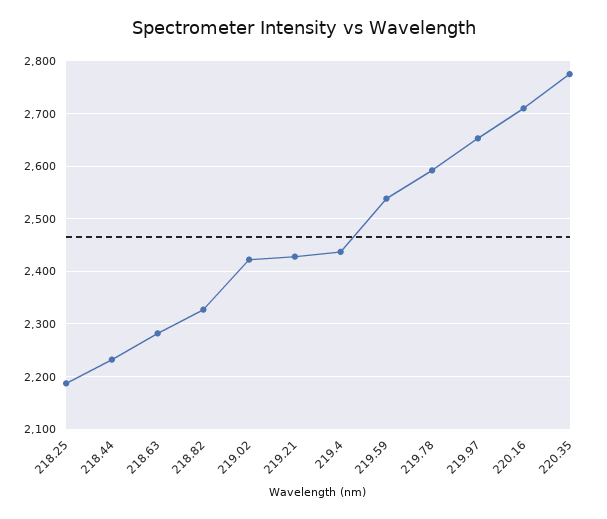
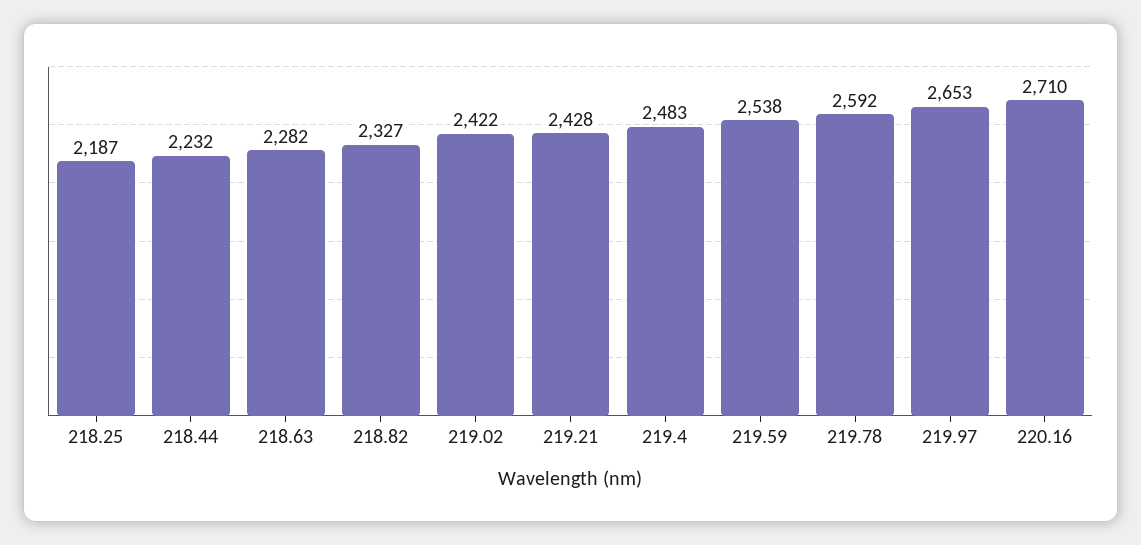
219.4: 2440 -> 2483
220.35: 2780 -> none

